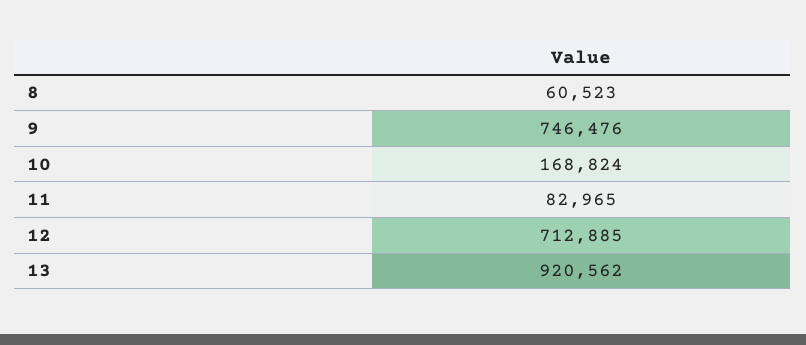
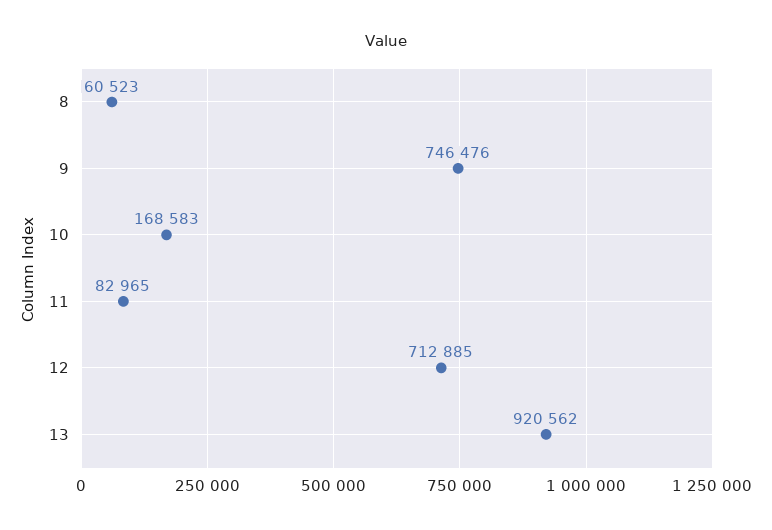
10: 168824 -> 168583

